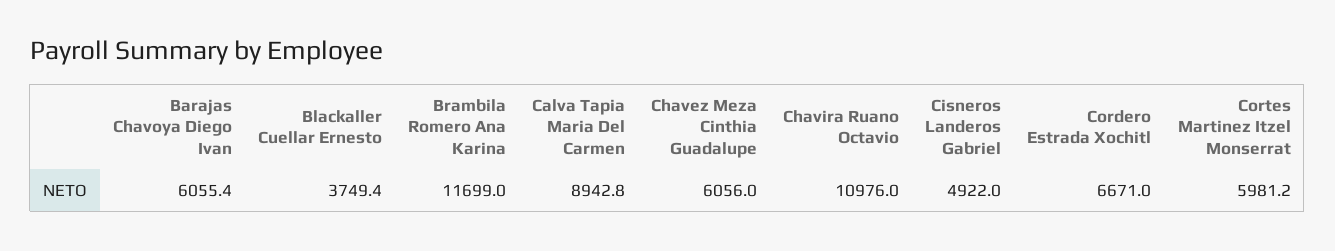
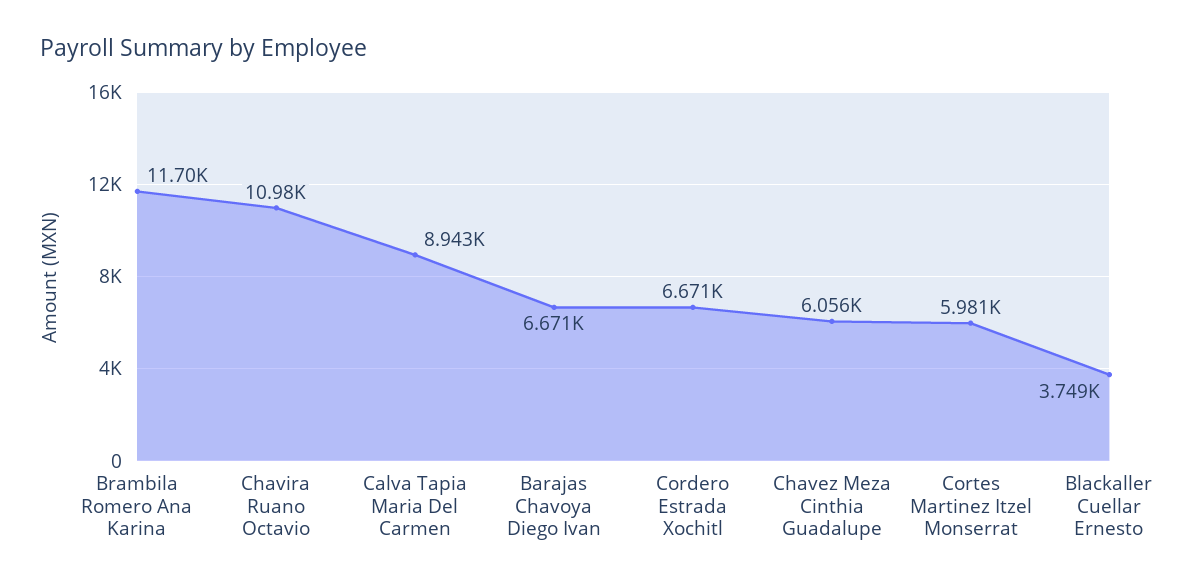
Barajas Chavoya Diego Ivan: 6055.4 -> 6671
Cisneros Landeros Gabriel: 4922 -> none

